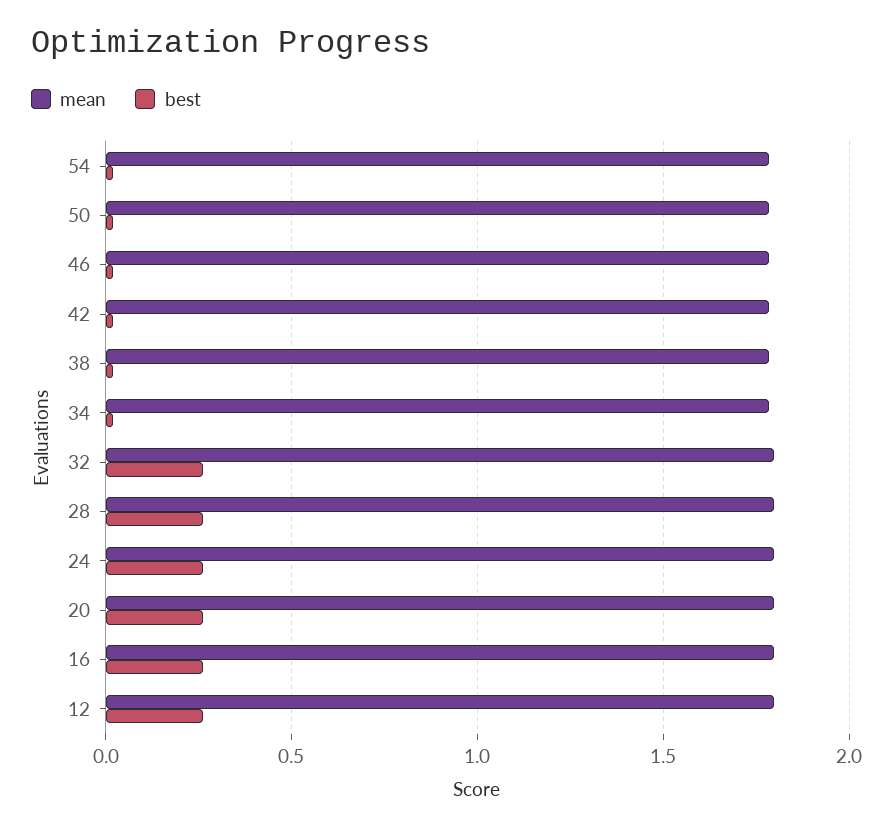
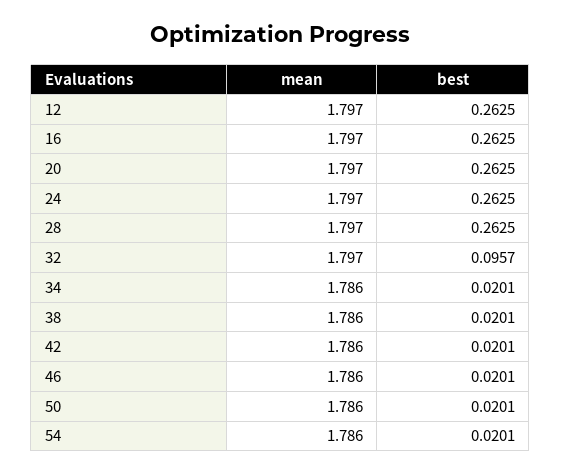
best, 32: 0.25 -> 0.0957

